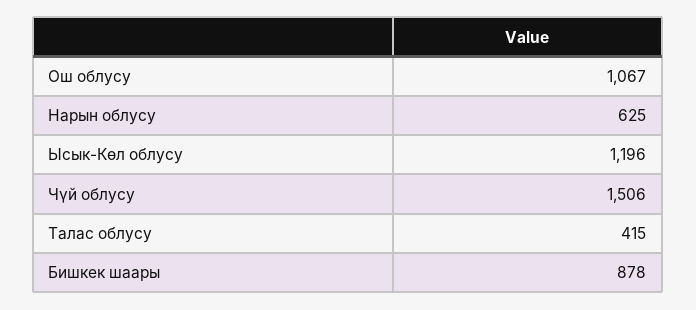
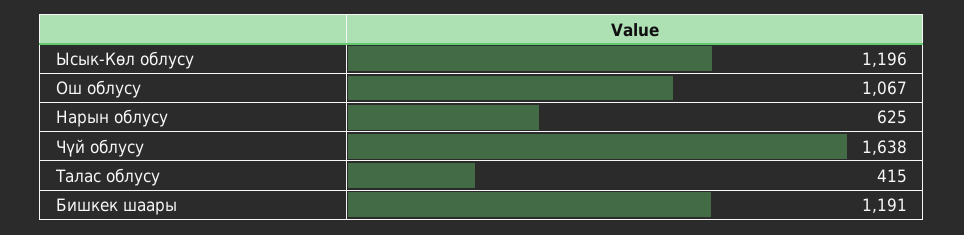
Чүй облусу: 1506 -> 1638
Бишкек шаары: 878 -> 1191

